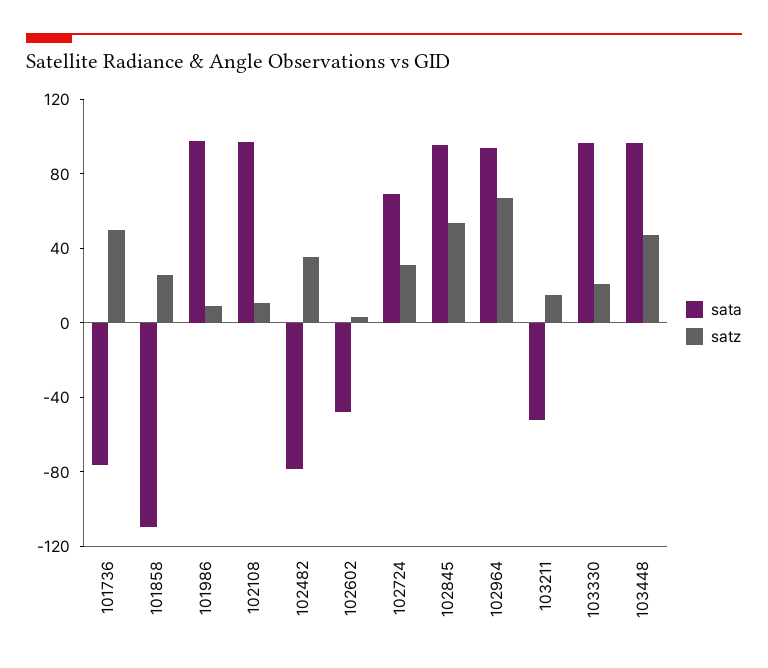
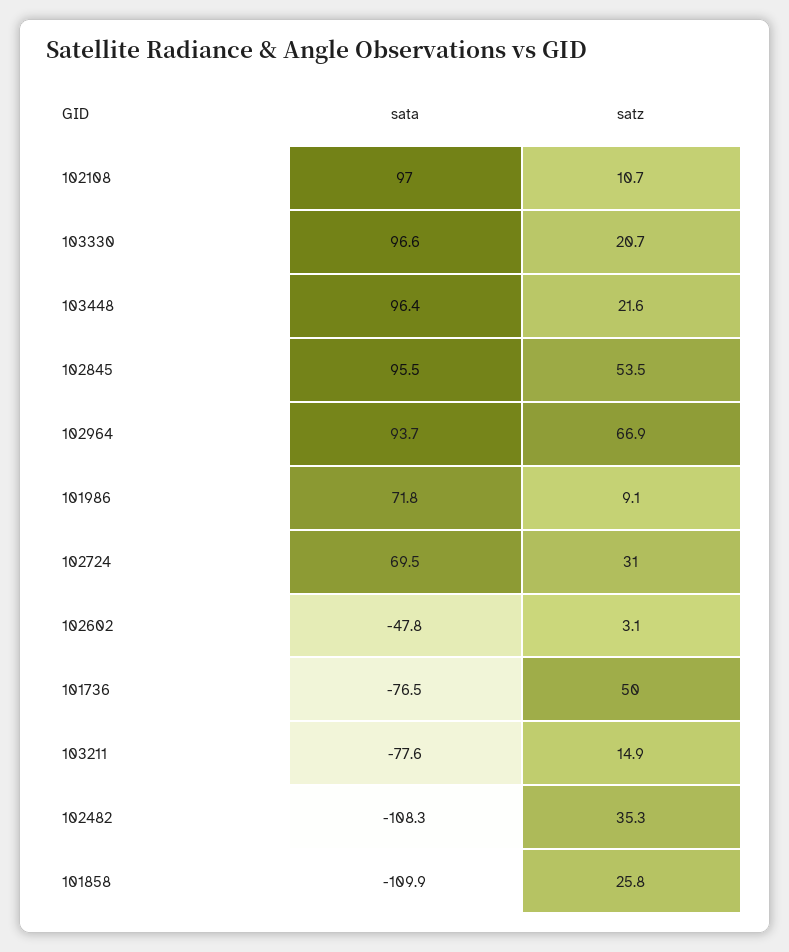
sata, 101986: 100 -> 71.8
sata, 102482: -80 -> -108.3
sata, 103211: -50 -> -77.6
satz, 103448: 50 -> 21.6

